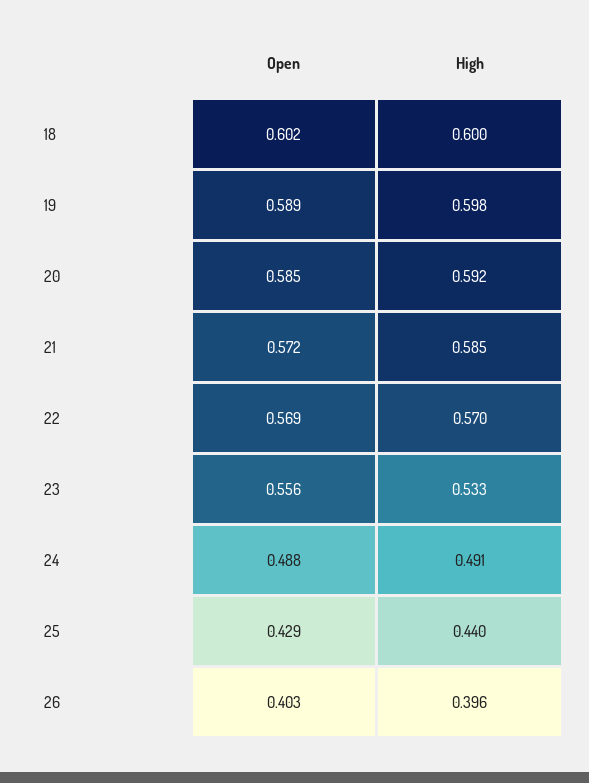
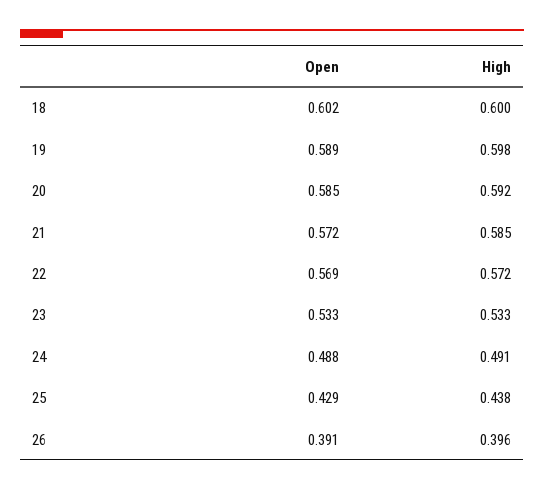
High, 22: 0.57 -> 0.572
Open, 23: 0.556 -> 0.533
High, 25: 0.44 -> 0.438
Open, 26: 0.403 -> 0.391

